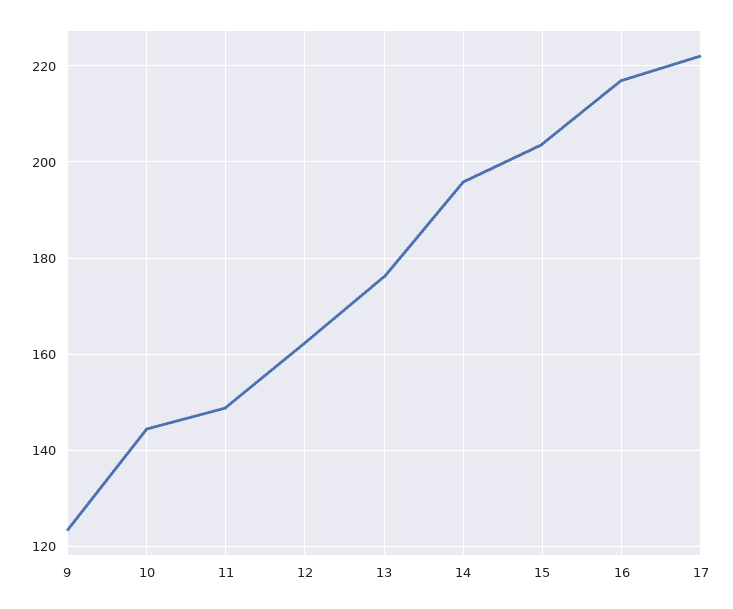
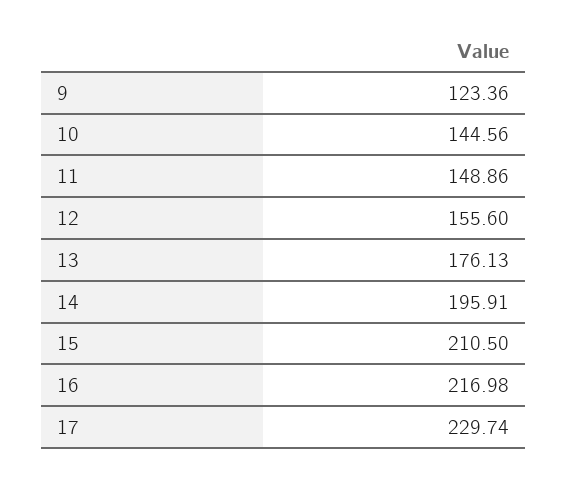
12: 162 -> 155.6
15: 204 -> 210.5
17: 222 -> 229.74

